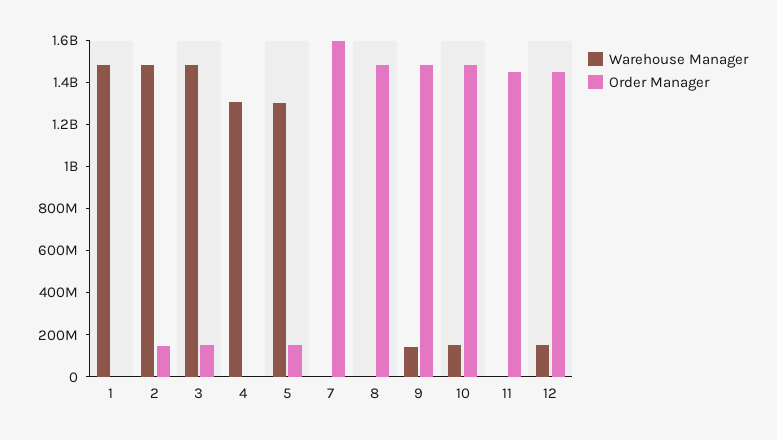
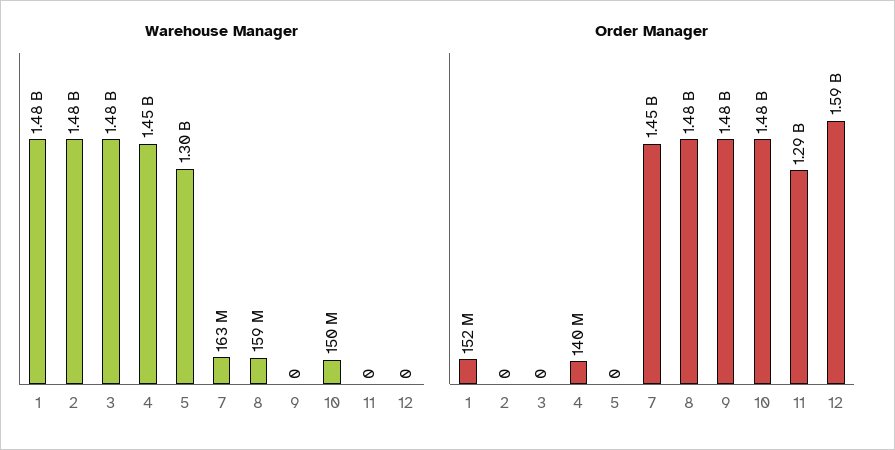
Order Manager, 1: 0 -> 152000000
Order Manager, 2: 150000000 -> 0
Order Manager, 3: 150000000 -> 0
Warehouse Manager, 4: 1300000000 -> 1450000000
Order Manager, 4: 0 -> 140000000
Order Manager, 5: 150000000 -> 0
Warehouse Manager, 7: 0 -> 163000000
Order Manager, 7: 1600000000 -> 1450000000
Warehouse Manager, 8: 0 -> 159000000
Warehouse Manager, 9: 150000000 -> 0
Order Manager, 11: 1450000000 -> 1290000000
Warehouse Manager, 12: 150000000 -> 0
Order Manager, 12: 1450000000 -> 1590000000

